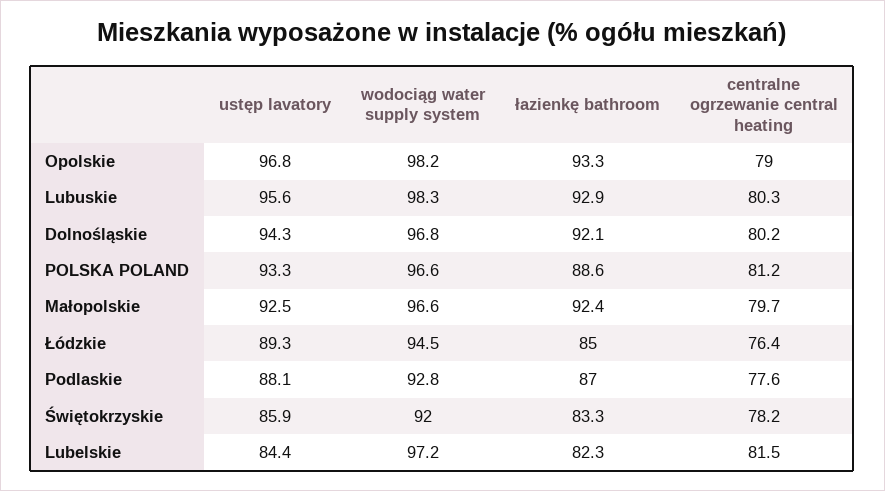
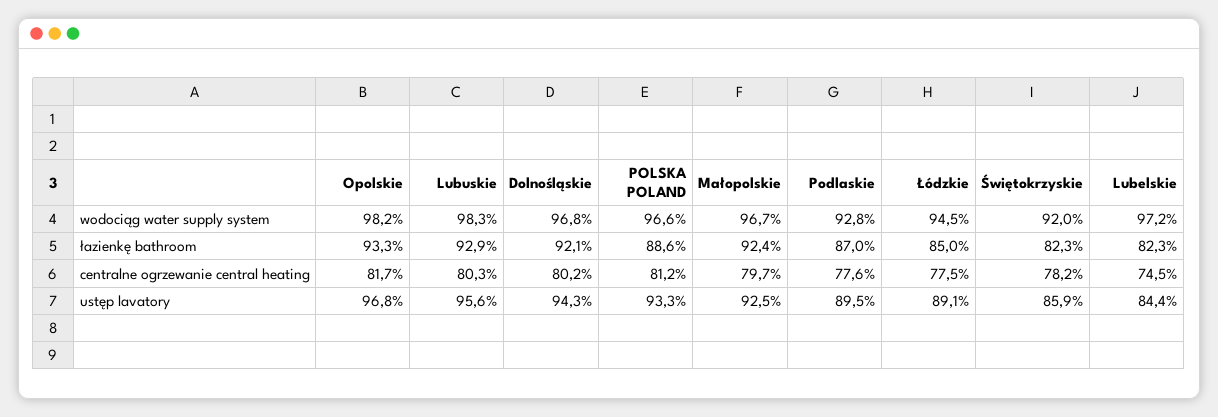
centralne ogrzewanie central heating, Opolskie: 79 -> 81.7
wodociąg water supply system, Małopolskie: 96.6 -> 96.7
ustęp lavatory, Łódzkie: 89.3 -> 89.1
centralne ogrzewanie central heating, Łódzkie: 76.4 -> 77.5
ustęp lavatory, Podlaskie: 88.1 -> 89.5
łazienkę bathroom, Świętokrzyskie: 83.3 -> 82.3
centralne ogrzewanie central heating, Lubelskie: 81.5 -> 74.5

